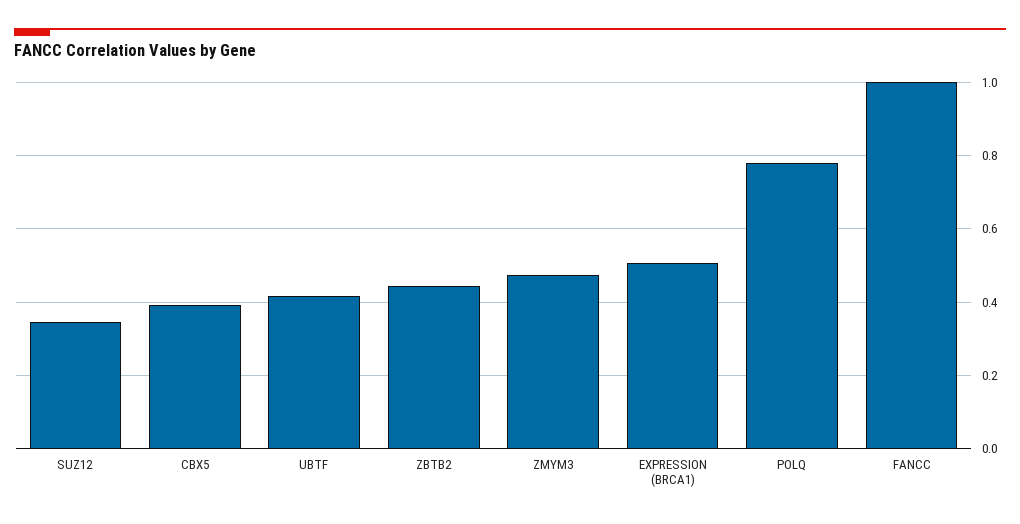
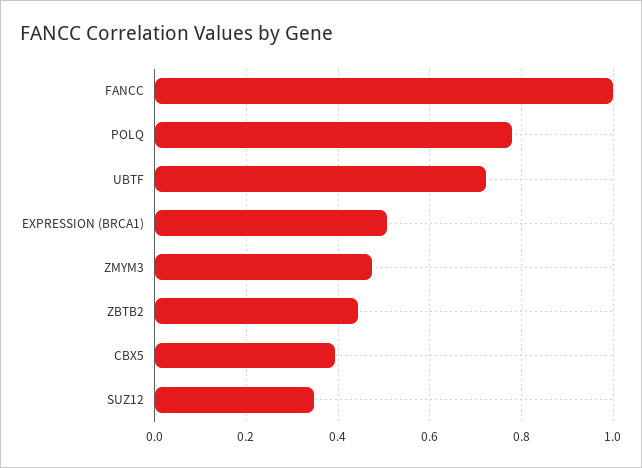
UBTF: 0.42 -> 0.72

